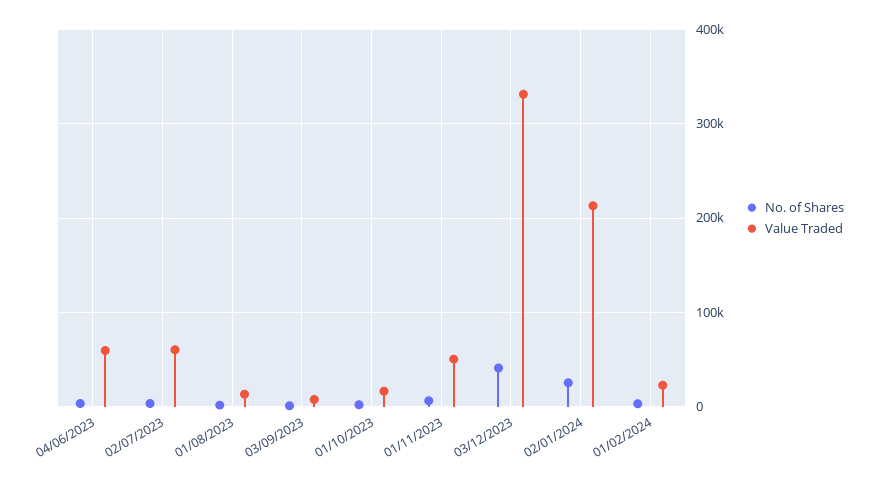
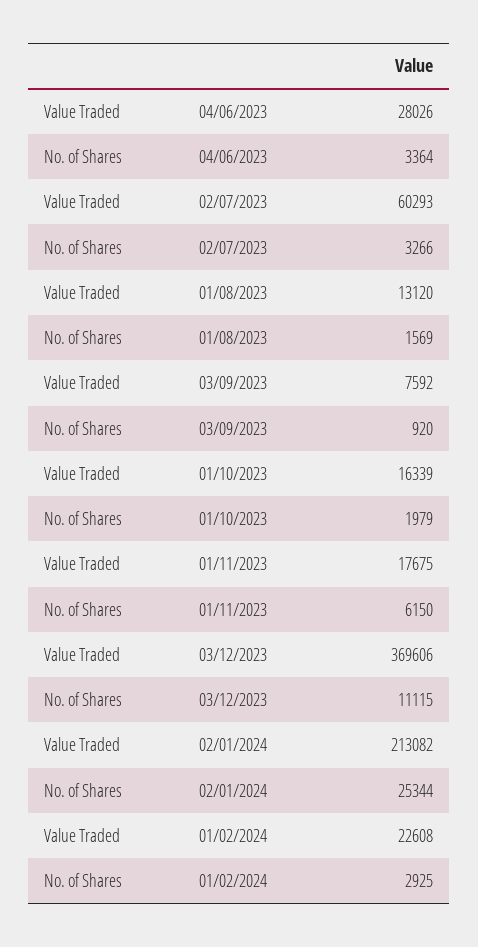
Value Traded, 04/06/2023: 60000 -> 28026
Value Traded, 01/11/2023: 50000 -> 17675
No. of Shares, 03/12/2023: 40000 -> 11115
Value Traded, 03/12/2023: 330000 -> 369606

